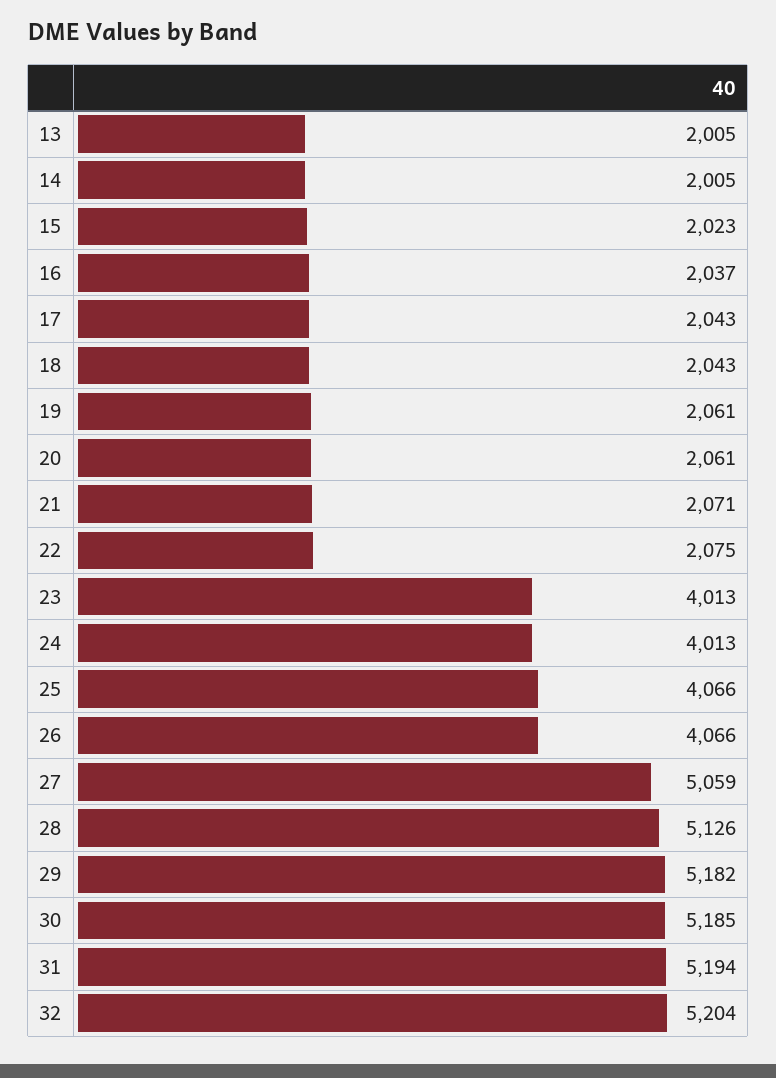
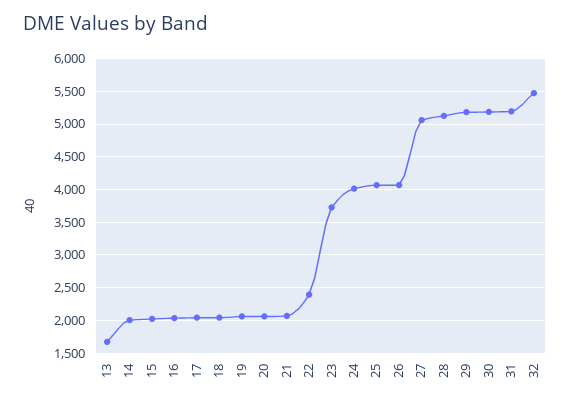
13: 2005 -> 1700
22: 2075 -> 2400
23: 4013 -> 3700
32: 5204 -> 5500

